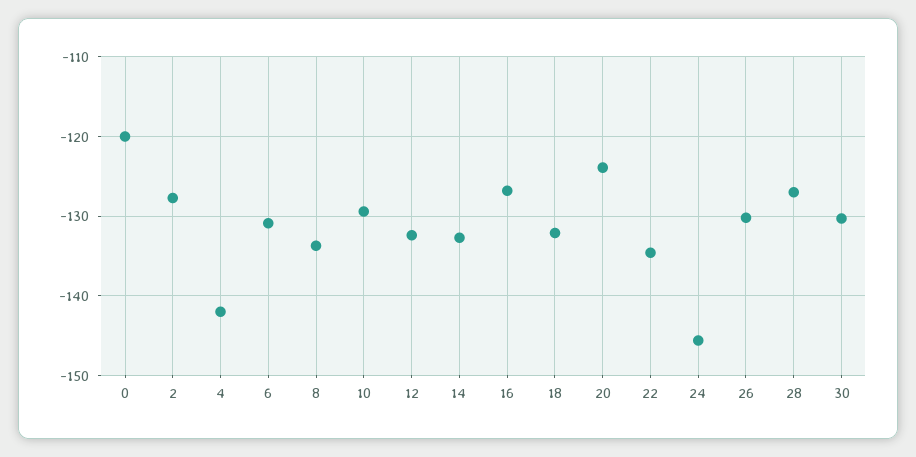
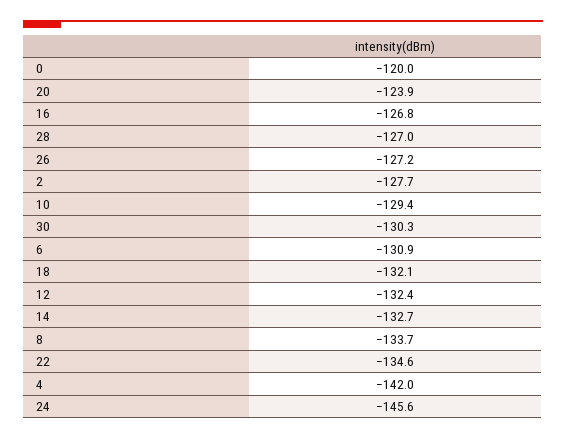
26: -130 -> -127.2

